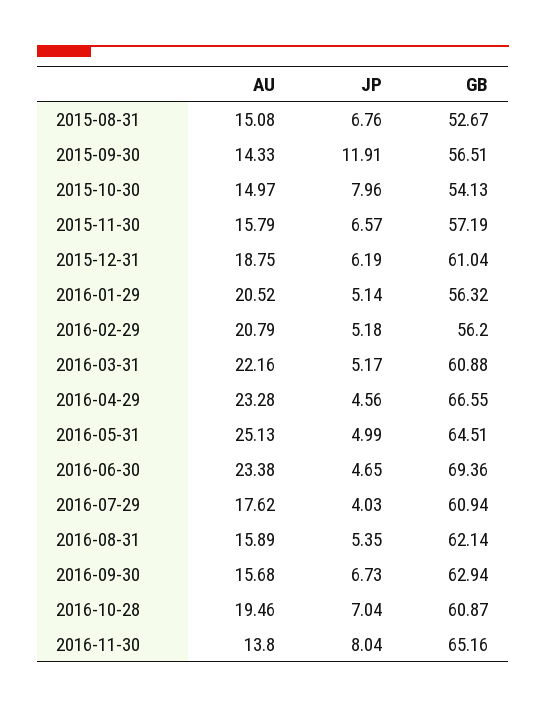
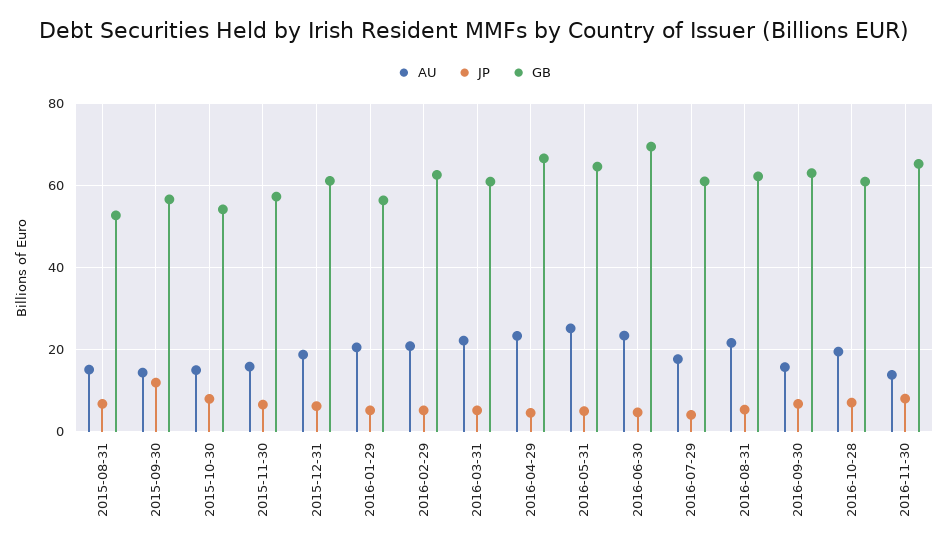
GB, 2016-02-29: 56.2 -> 62
AU, 2016-08-31: 15.89 -> 22

